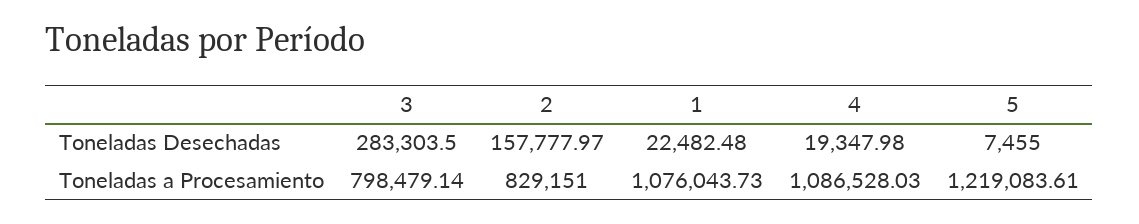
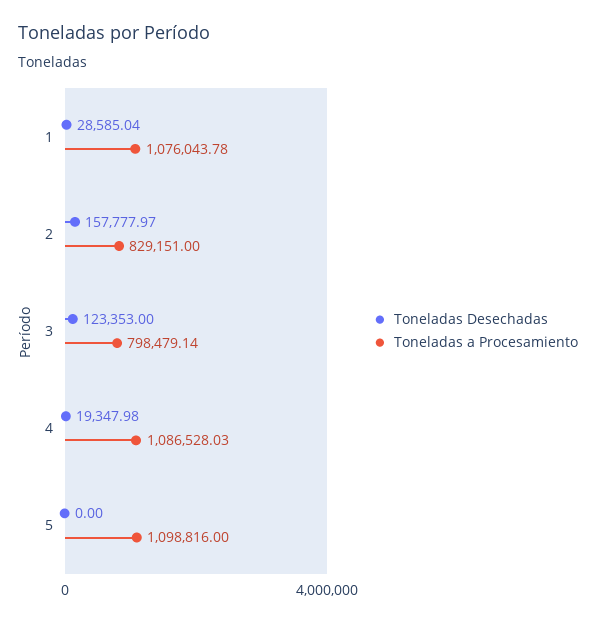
Toneladas Desechadas, 3: 283303.5 -> 123353
Toneladas Desechadas, 1: 22482.48 -> 28585.04
Toneladas Desechadas, 5: 7455 -> 0
Toneladas a Procesamiento, 1: 1076043.73 -> 1076043.78
Toneladas a Procesamiento, 5: 1219083.61 -> 1098816

